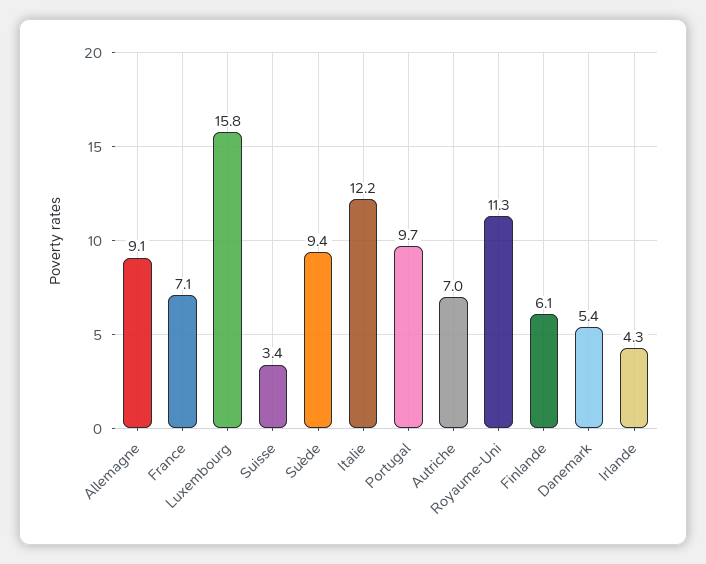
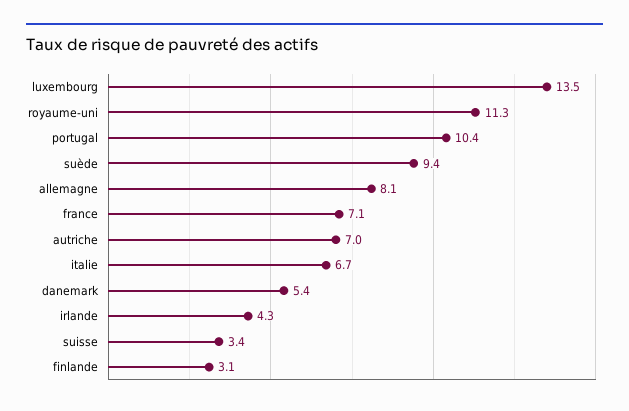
Allemagne: 9.1 -> 8.1
Luxembourg: 15.8 -> 13.5
Italie: 12.2 -> 6.7
Portugal: 9.7 -> 10.4
Finlande: 6.1 -> 3.1

